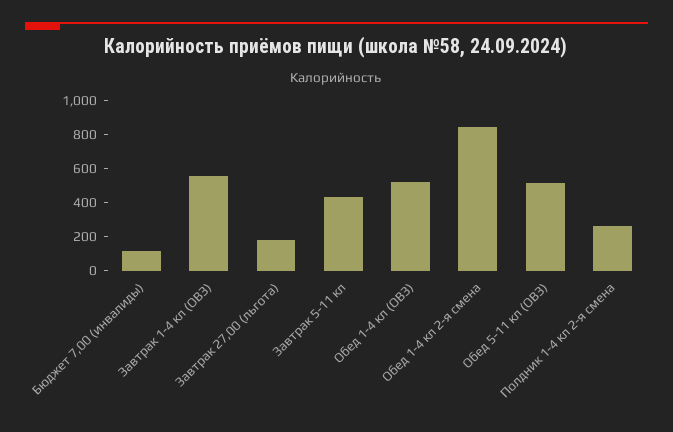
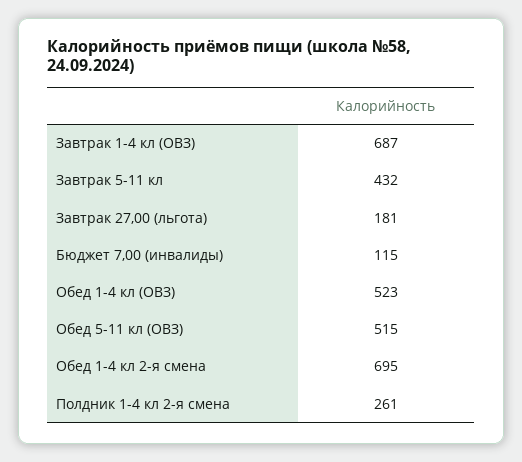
Завтрак 1-4 кл (ОВЗ): 550 -> 687
Обед 1-4 кл 2-я смена: 850 -> 695

